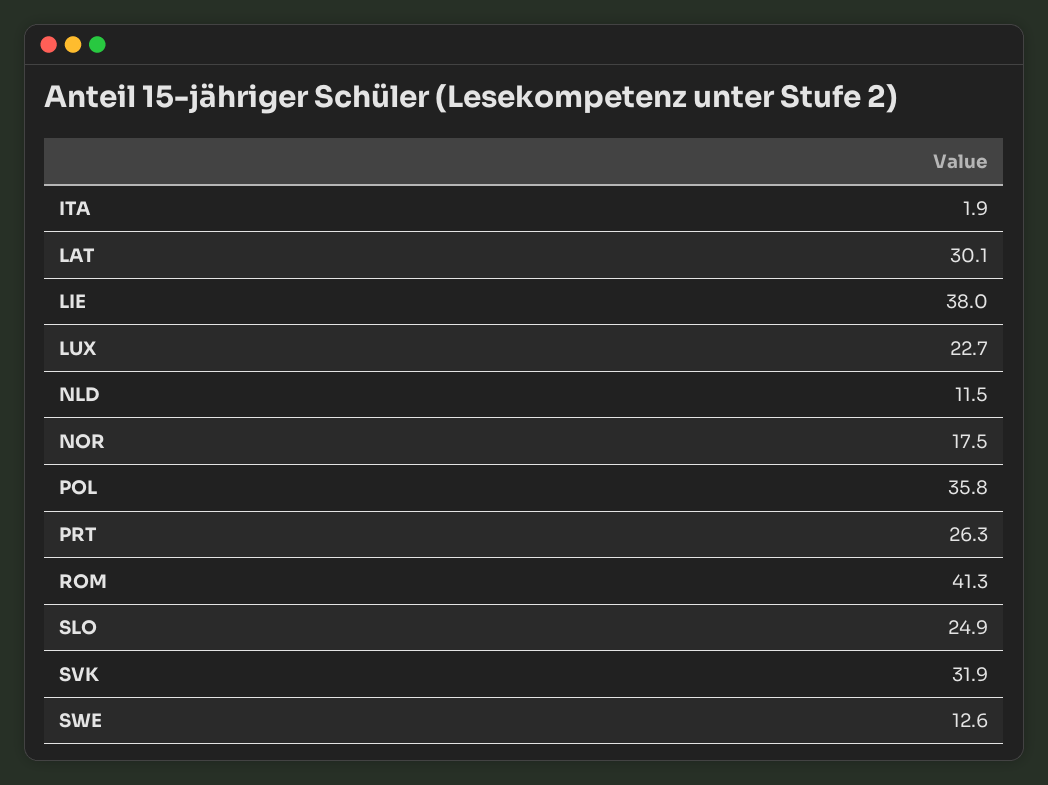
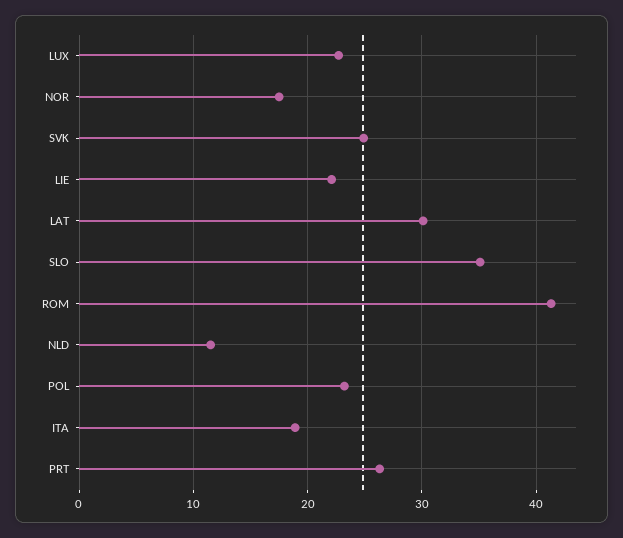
ITA: 1.9 -> 19
LIE: 38 -> 22
POL: 35.8 -> 23
SLO: 24.9 -> 35
SVK: 31.9 -> 25
SWE: 12.6 -> none

